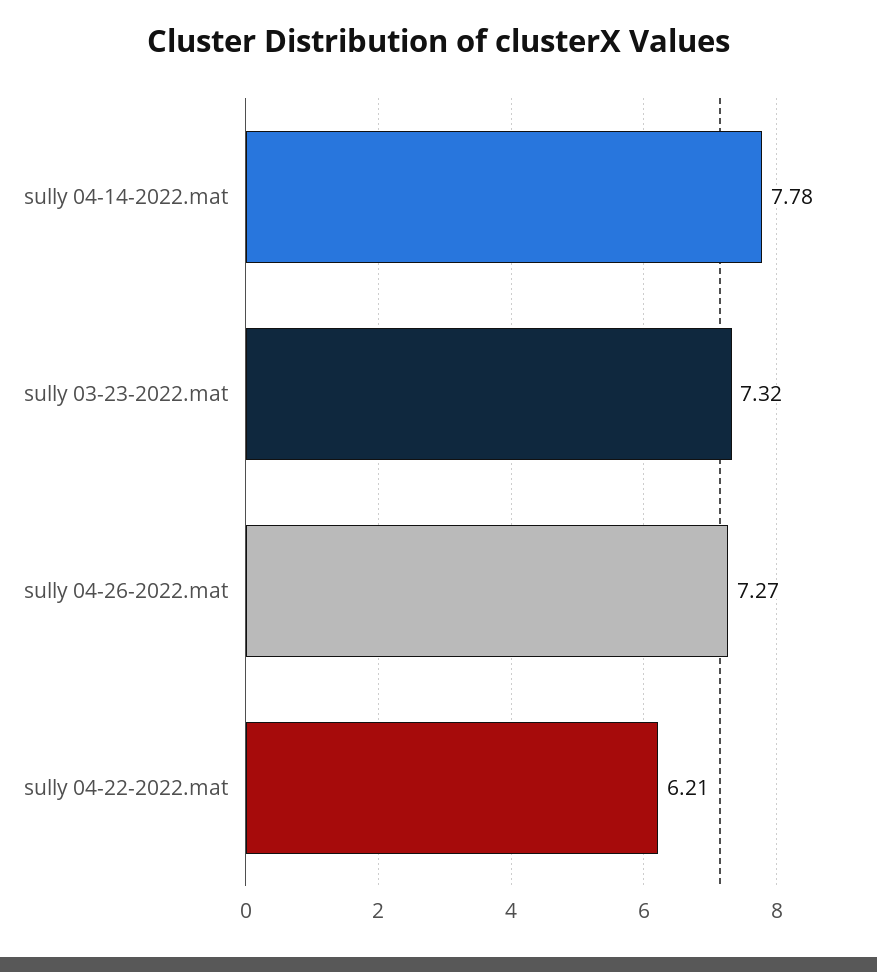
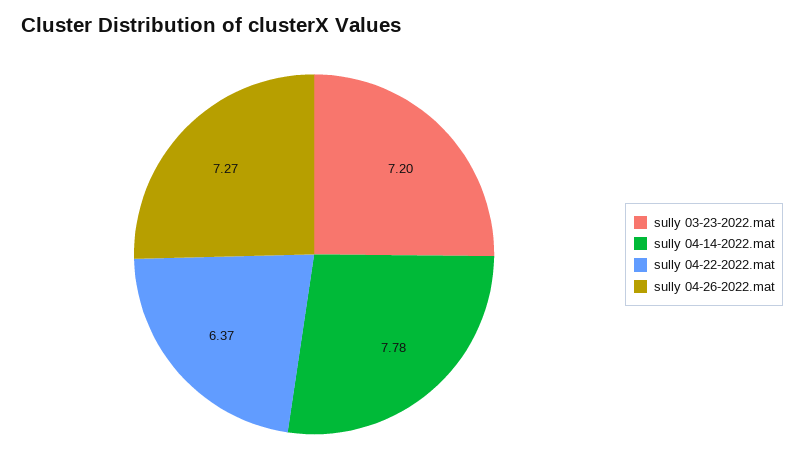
sully 03-23-2022.mat: 7.32 -> 7.2
sully 04-22-2022.mat: 6.21 -> 6.37

